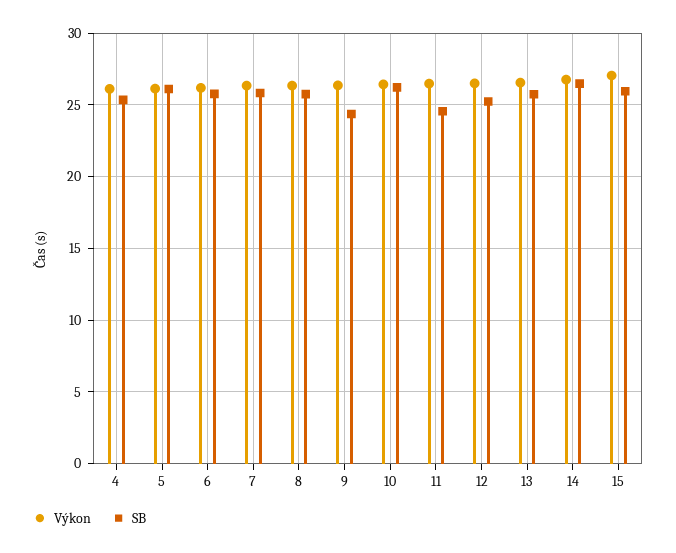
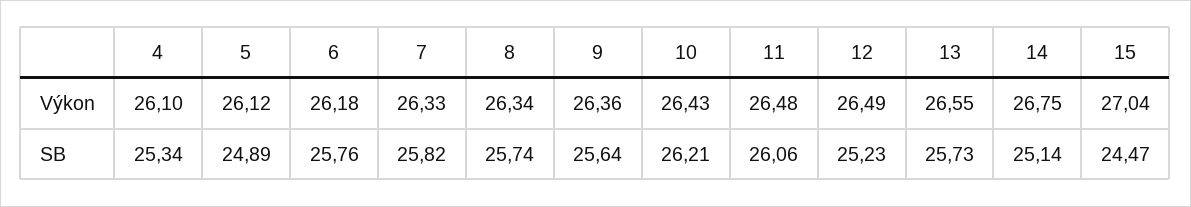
SB, 5: 26 -> 24.89
SB, 9: 24.5 -> 25.64
SB, 11: 24.5 -> 26.06
SB, 14: 26.5 -> 25.14
SB, 15: 26 -> 24.47

